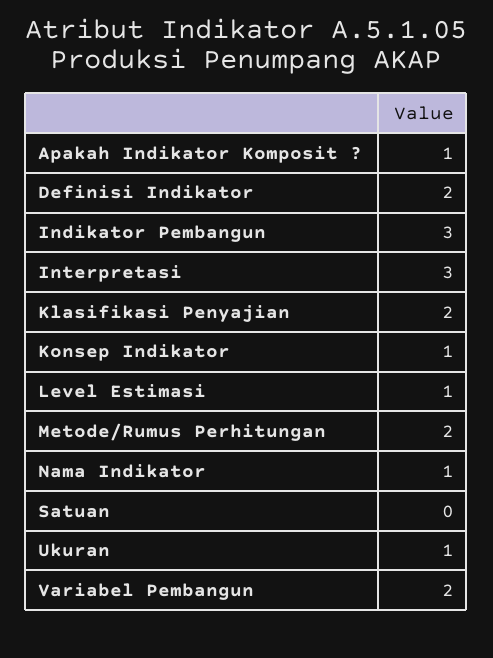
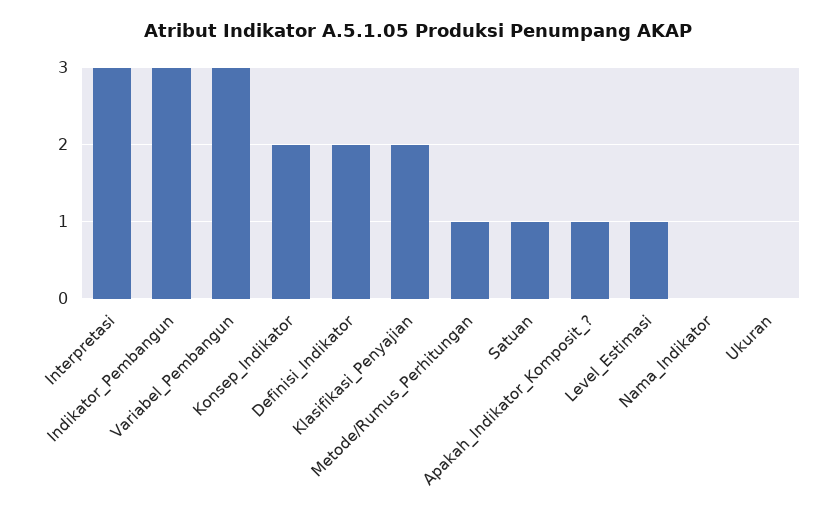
Konsep Indikator: 1 -> 2
Metode/Rumus Perhitungan: 2 -> 1
Nama Indikator: 1 -> 0
Satuan: 0 -> 1
Ukuran: 1 -> 0
Variabel Pembangun: 2 -> 3

